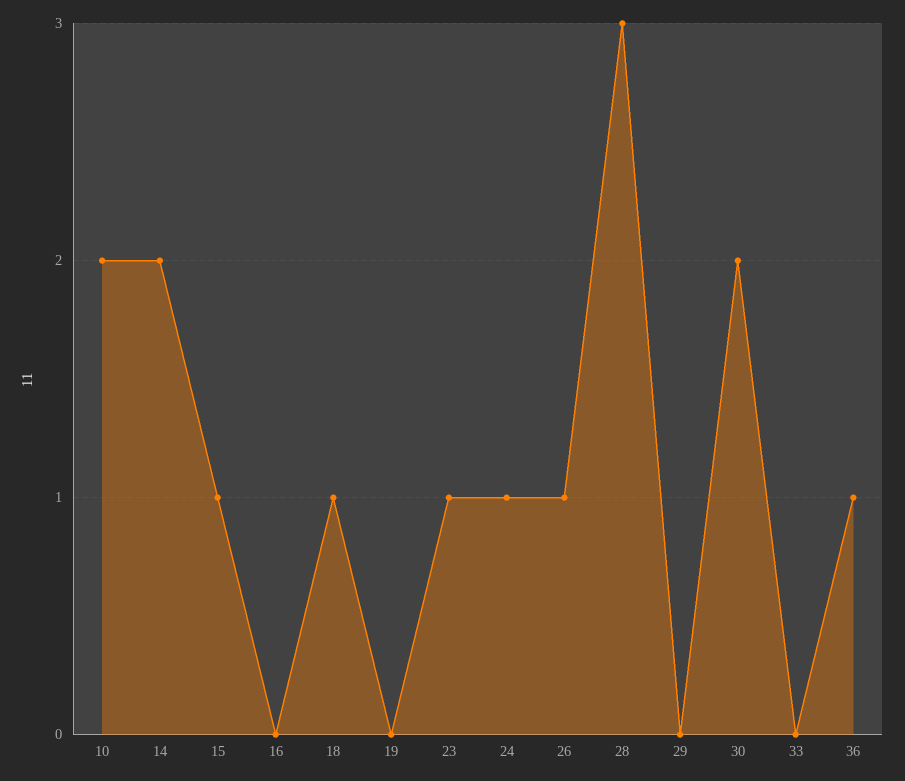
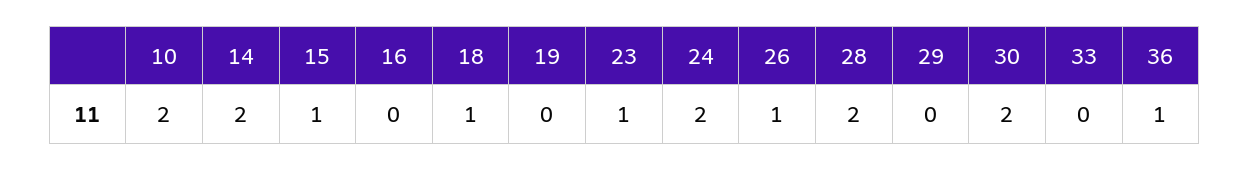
24: 1 -> 2
28: 3 -> 2

